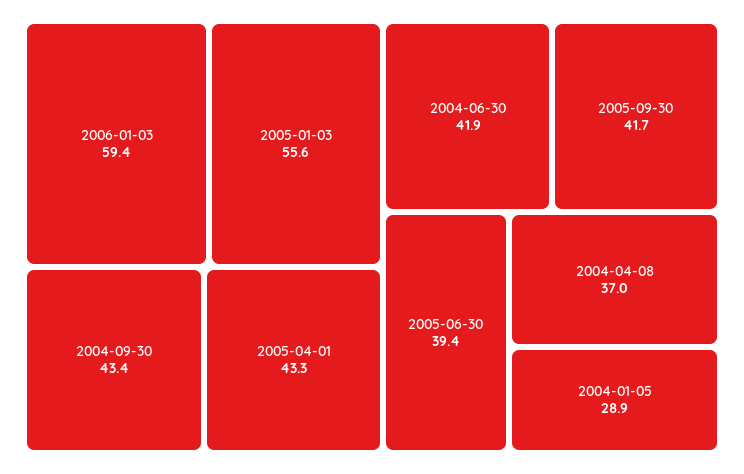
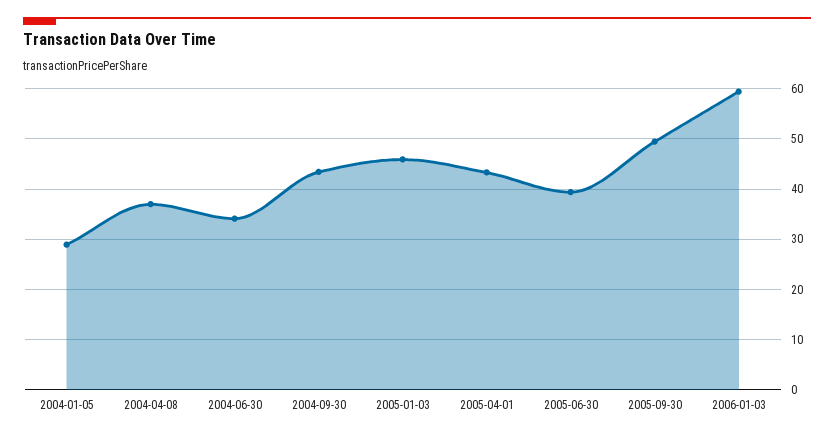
2005-01-03: 55.6 -> 46
2004-06-30: 41.9 -> 34
2005-09-30: 41.7 -> 50

